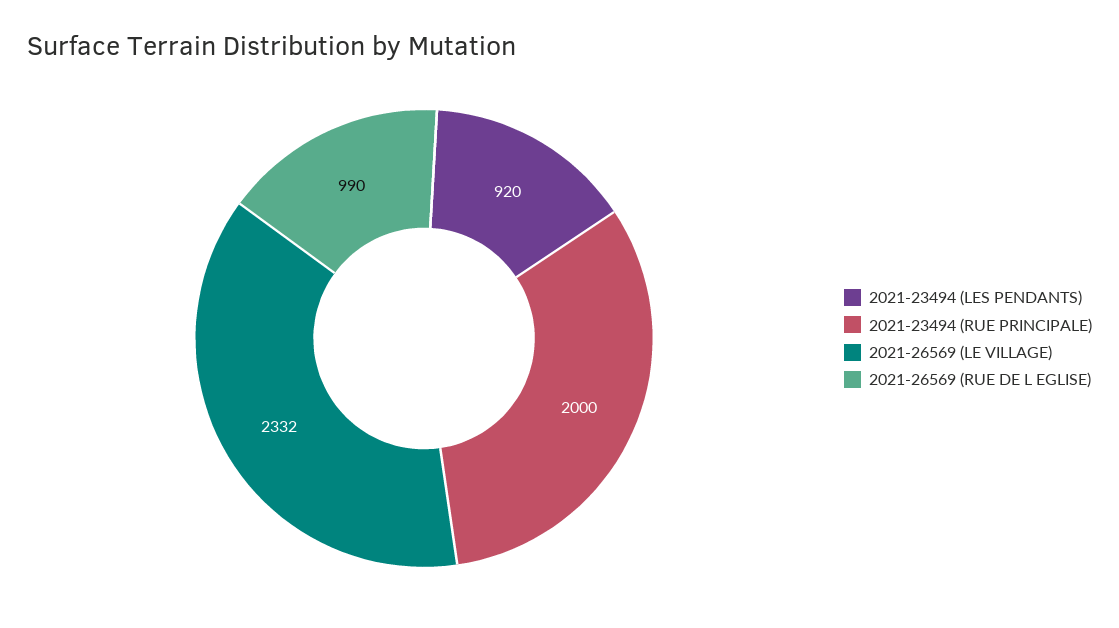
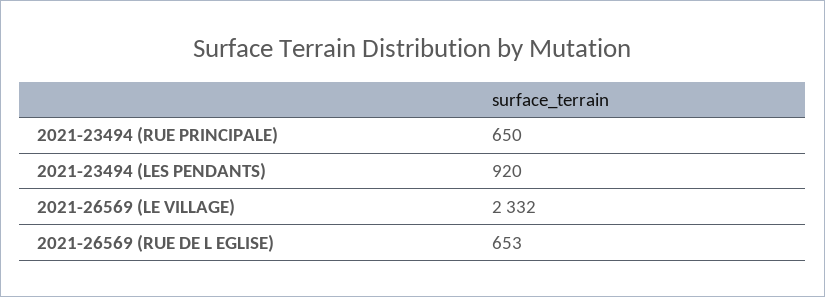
2021-23494 (RUE PRINCIPALE): 2000 -> 650
2021-26569 (RUE DE L EGLISE): 990 -> 653

